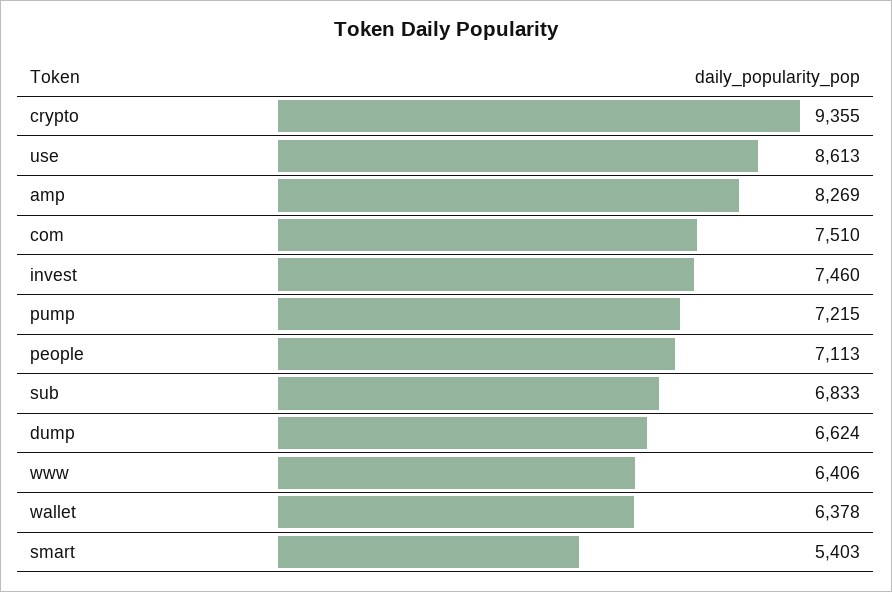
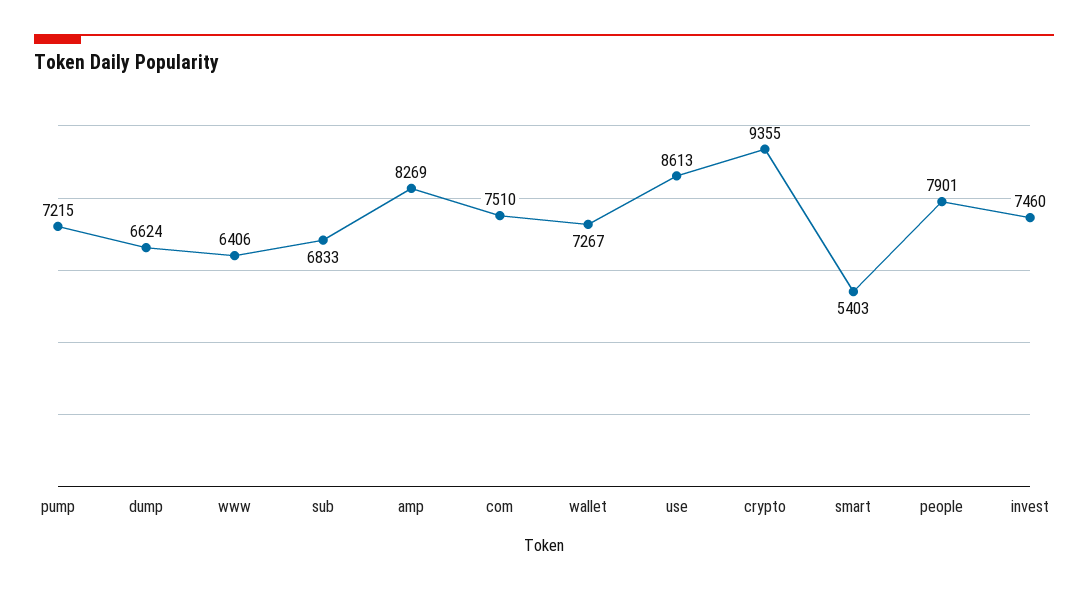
people: 7113 -> 7901
wallet: 6378 -> 7267

